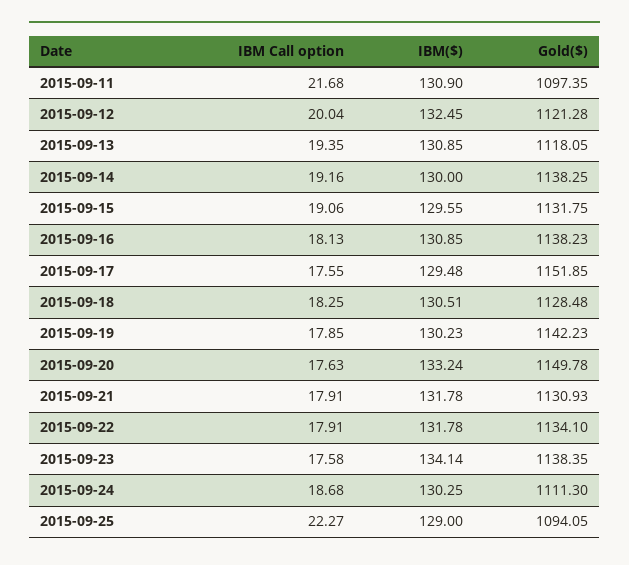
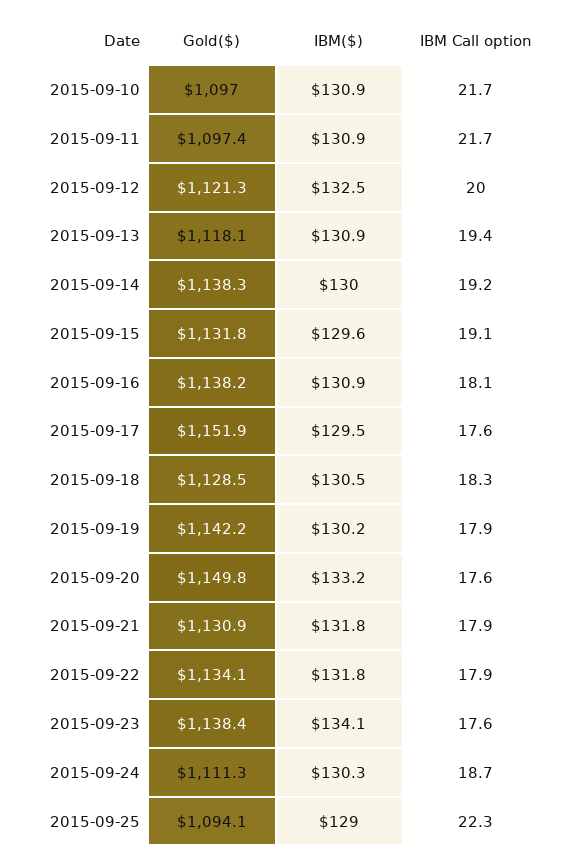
Gold($), 2015-09-10: none -> 1097
IBM($), 2015-09-10: none -> 130.9
IBM Call option, 2015-09-10: none -> 21.7

